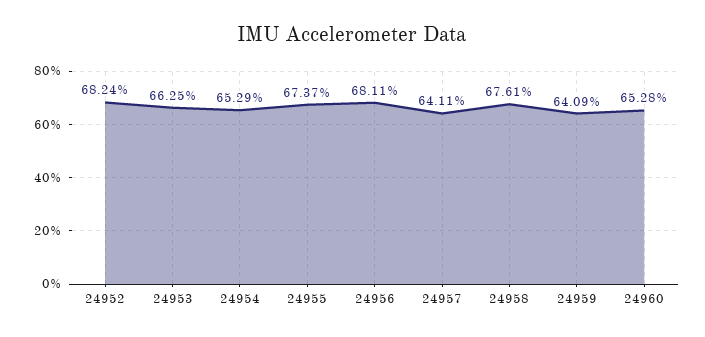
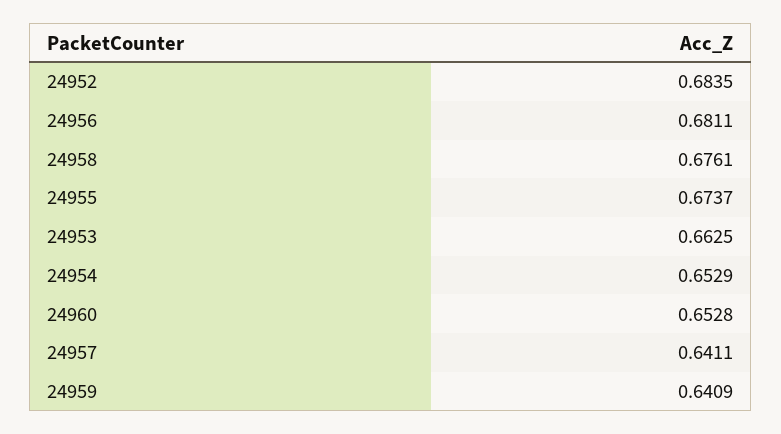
24952: 0.6824 -> 0.6835

